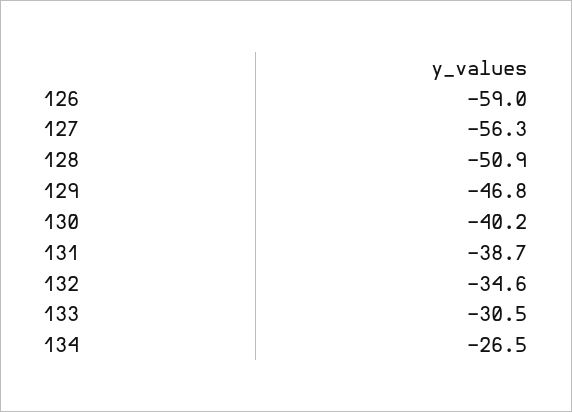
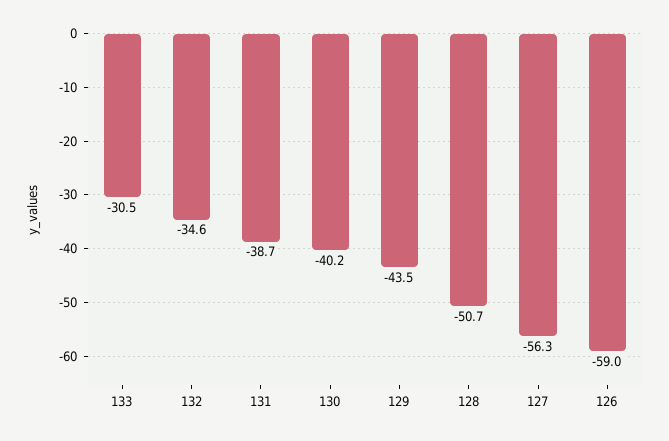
128: -50.9 -> -50.7
129: -46.8 -> -43.5
134: -26.5 -> none

